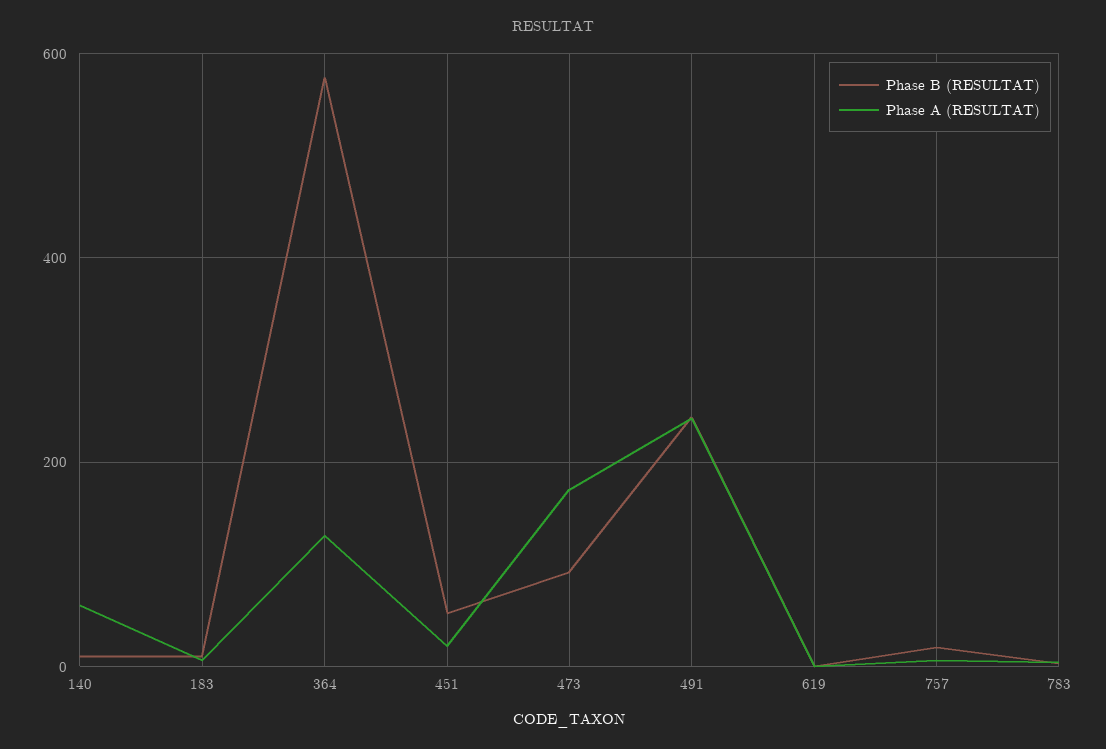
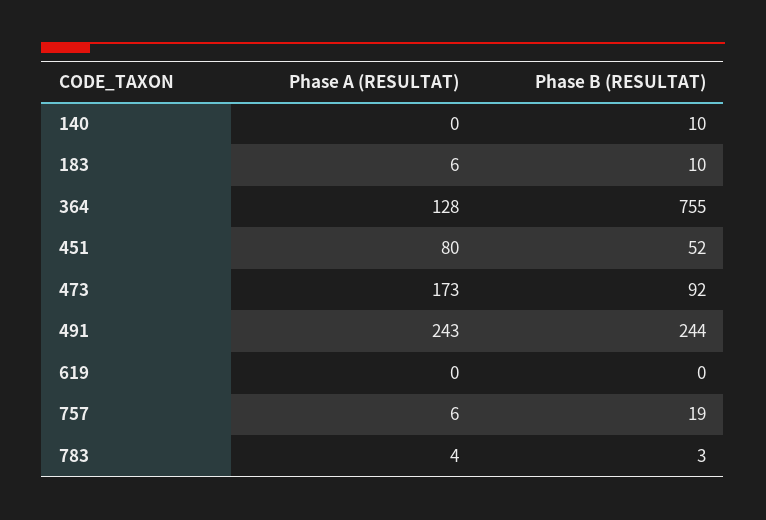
Phase A (RESULTAT), 140: 60 -> 0
Phase B (RESULTAT), 364: 580 -> 755
Phase A (RESULTAT), 451: 20 -> 80

